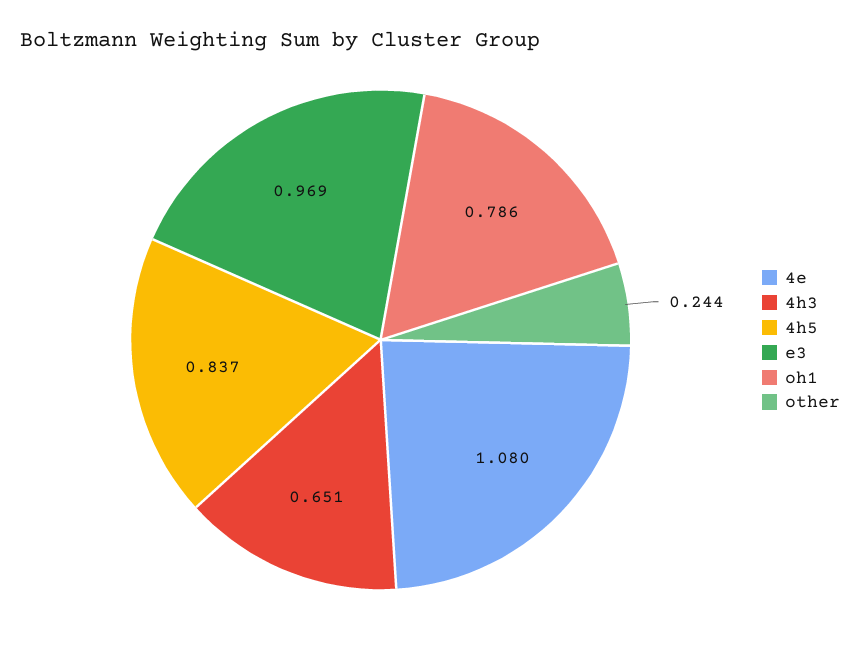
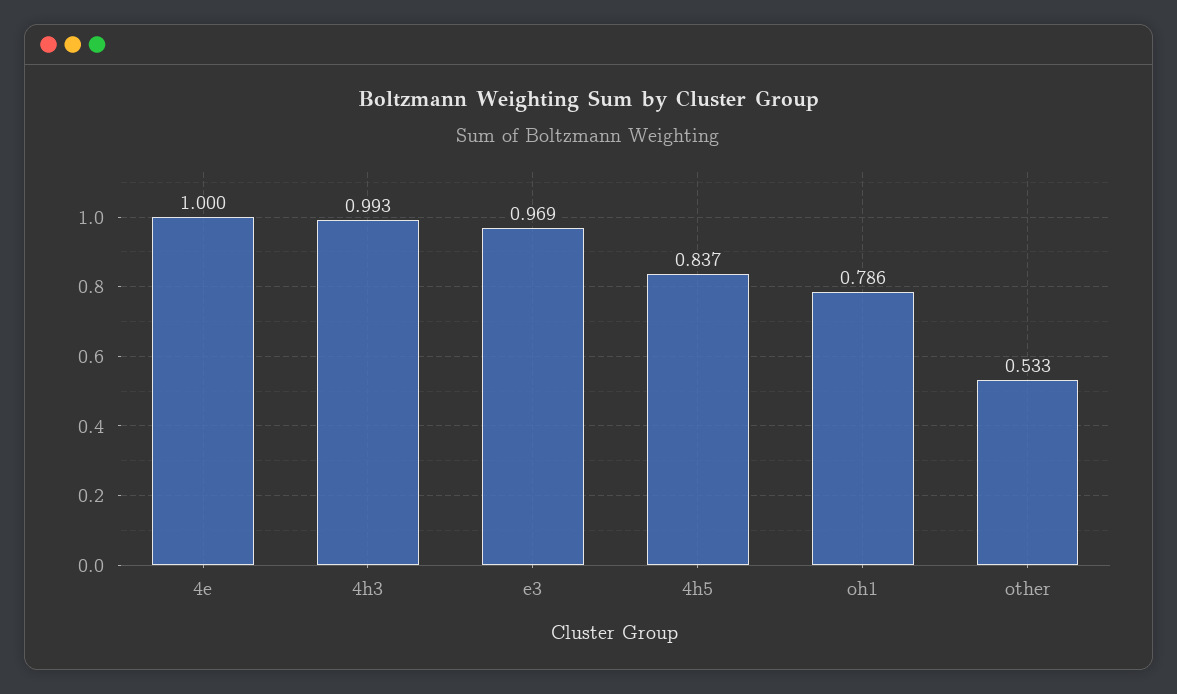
4e: 1.08 -> 1
4h3: 0.651 -> 0.993
other: 0.244 -> 0.533

